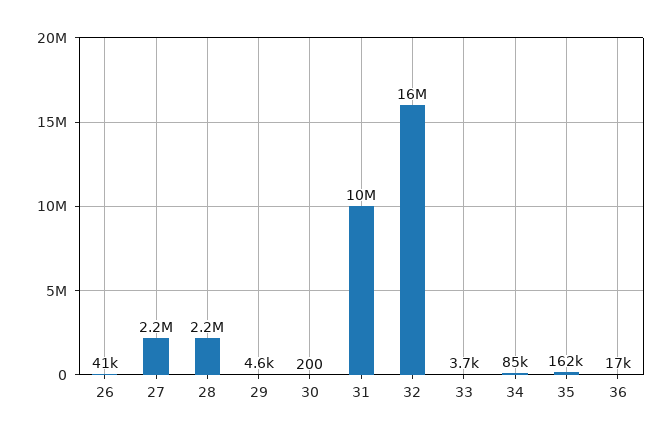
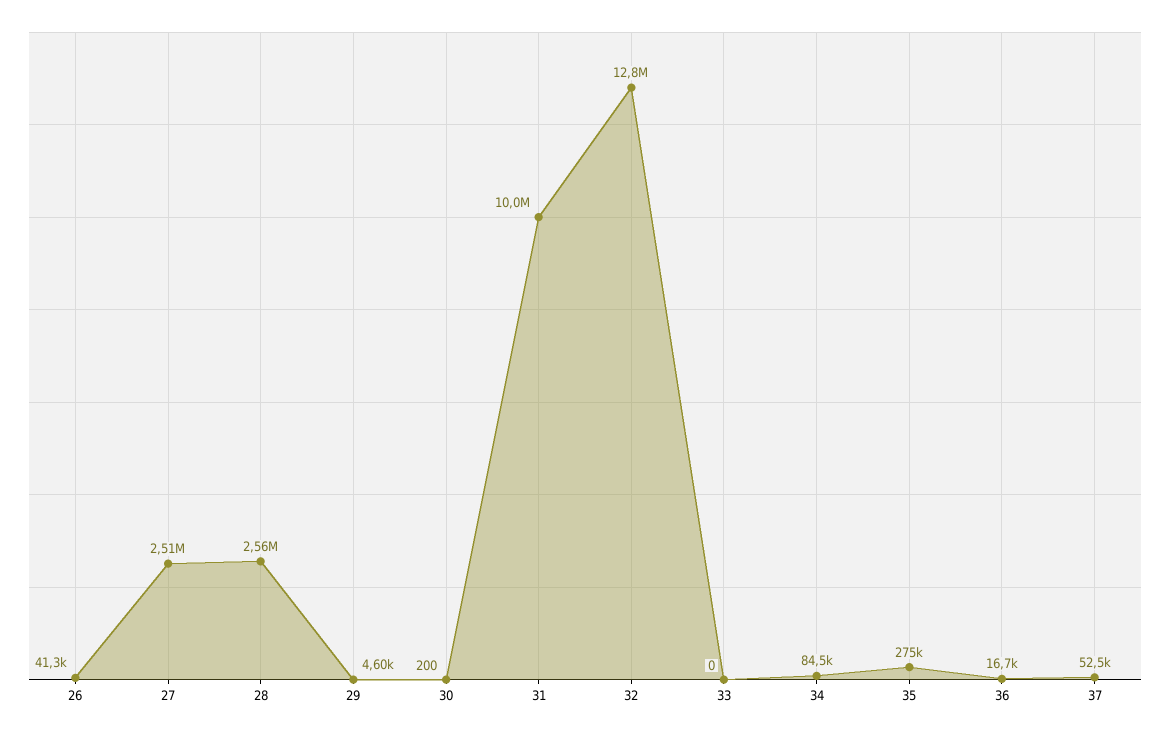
27: 2200000 -> 2510000
28: 2200000 -> 2560000
32: 16000000 -> 12800000
33: 3700 -> 0
35: 162000 -> 275000
37: none -> 52500

